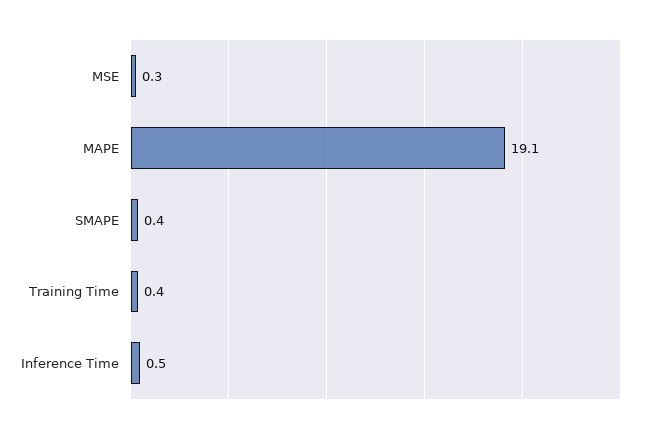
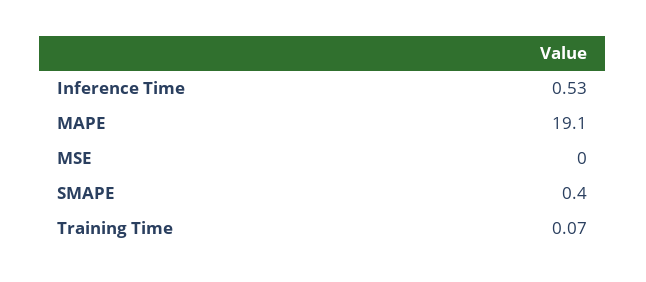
MSE: 0.3 -> 0
Training Time: 0.4 -> 0.07

